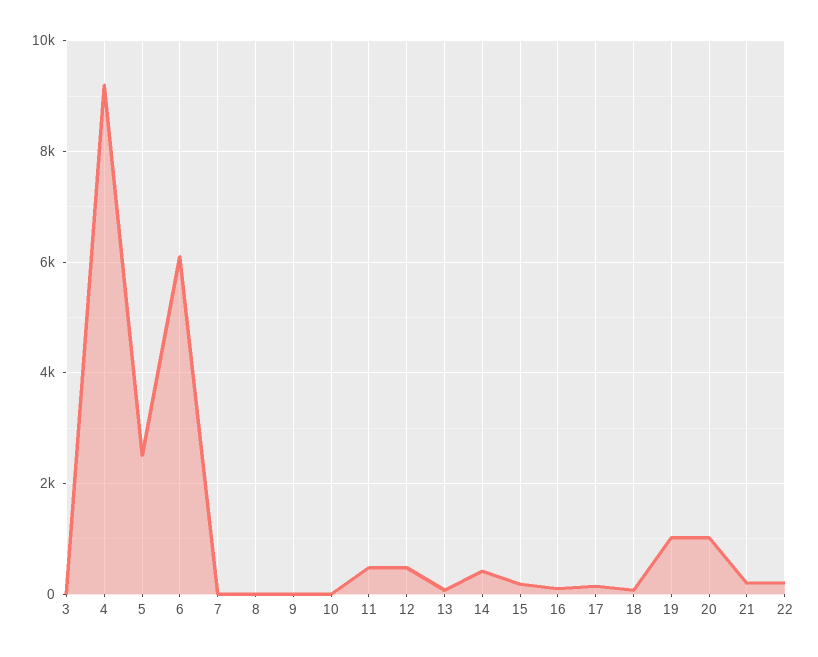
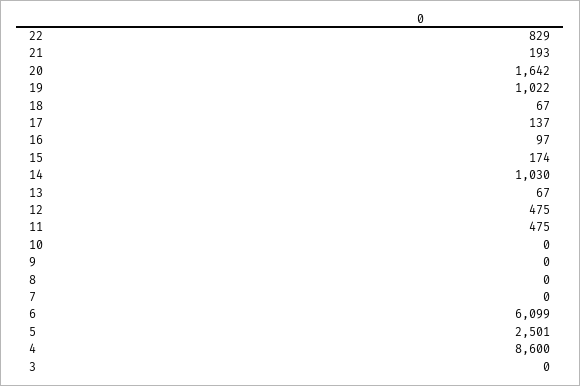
4: 9200 -> 8600
14: 400 -> 1030
20: 1000 -> 1642
22: 200 -> 829

